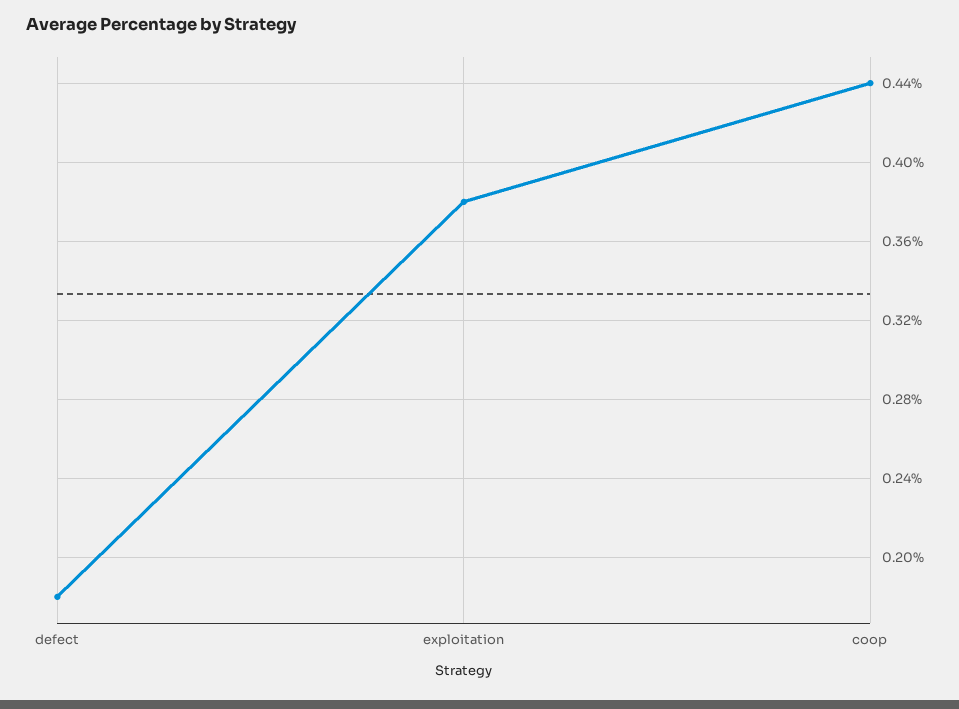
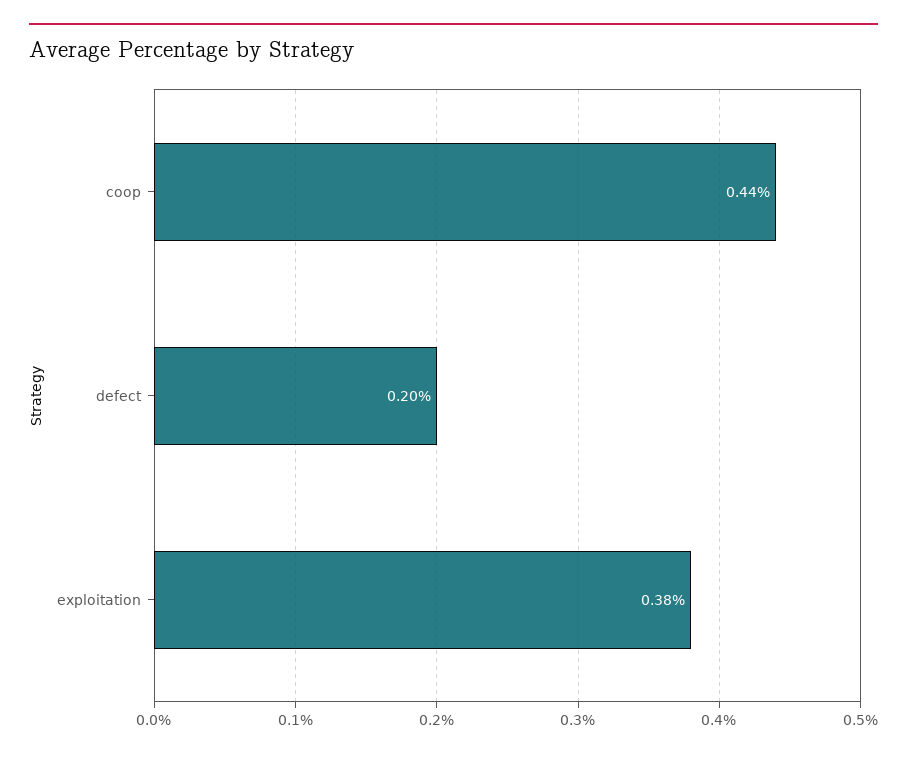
defect: 0.18 -> 0.2

